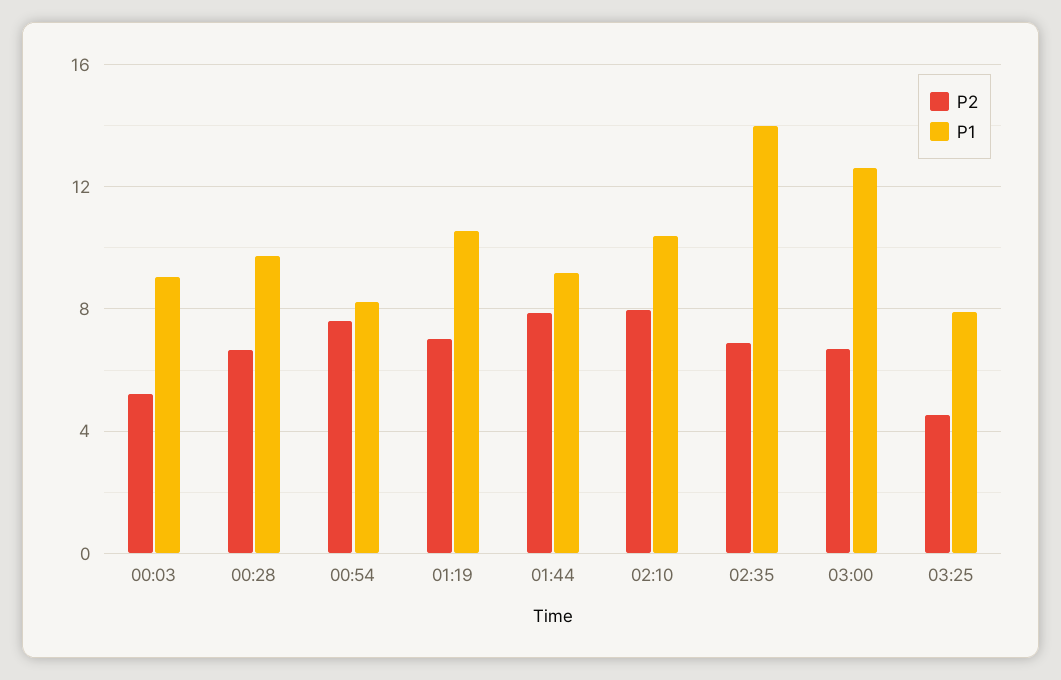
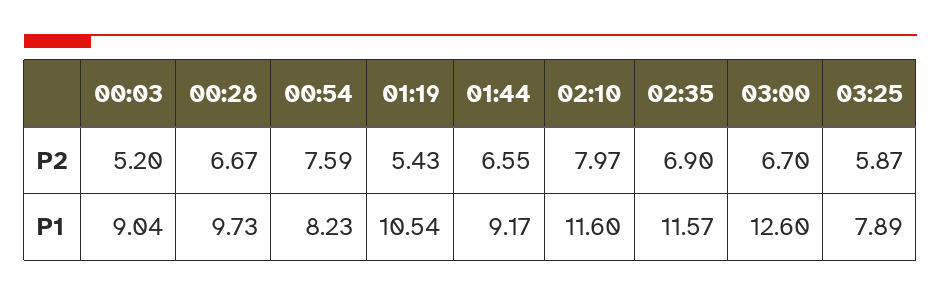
P2, 01:19: 7 -> 5.43
P2, 01:44: 8 -> 6.55
P1, 02:10: 10.5 -> 11.6
P1, 02:35: 14 -> 11.57
P2, 03:25: 4.5 -> 5.87

